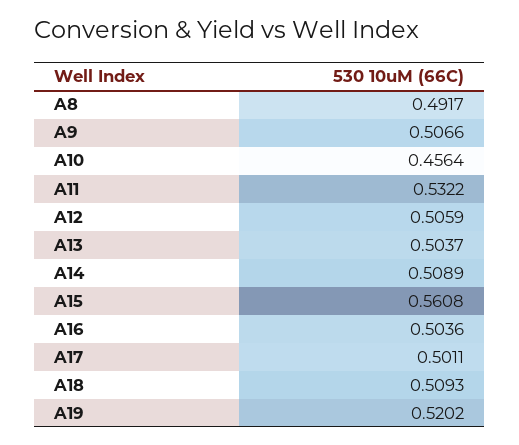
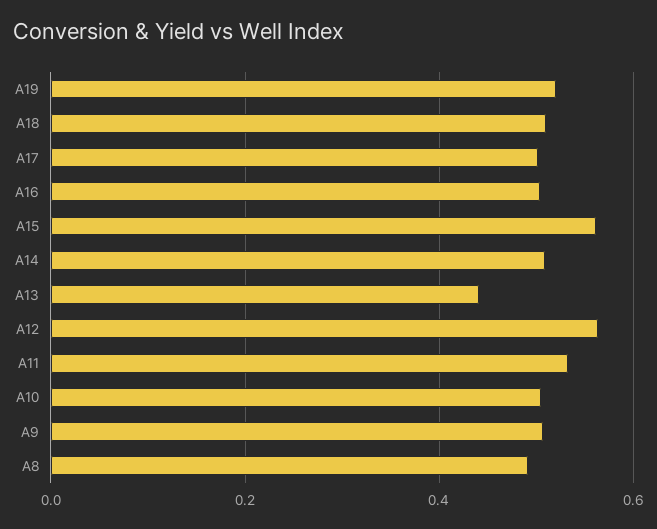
A10: 0.4564 -> 0.5
A12: 0.5059 -> 0.56
A13: 0.5037 -> 0.44

